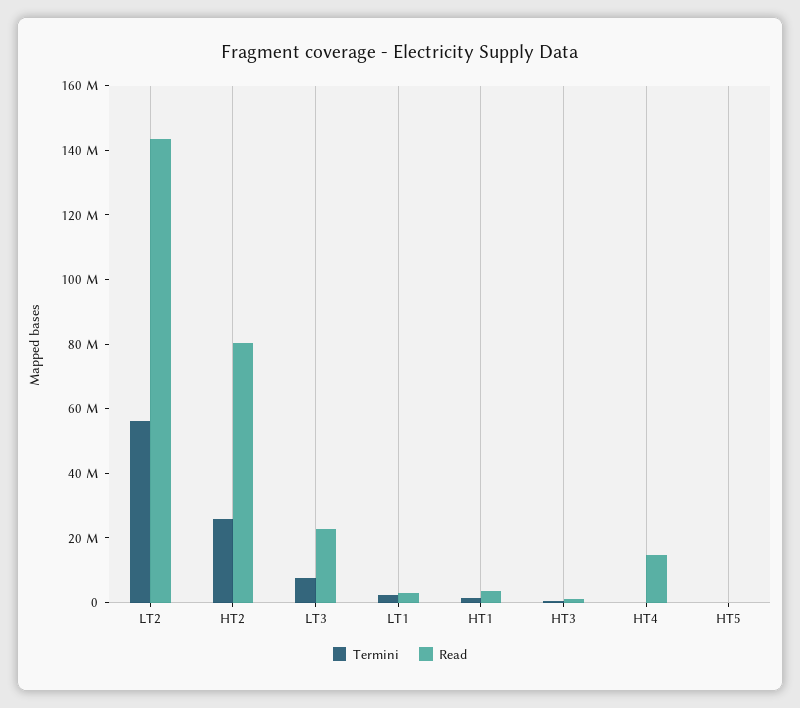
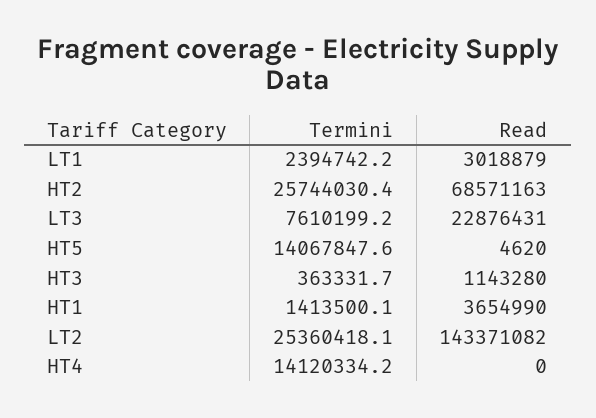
Termini, LT2: 55000000 -> 25360418.1
Read, HT2: 80000000 -> 68571163
Termini, HT4: 0 -> 14120334.2
Read, HT4: 15000000 -> 0
Termini, HT5: 0 -> 14067847.6

